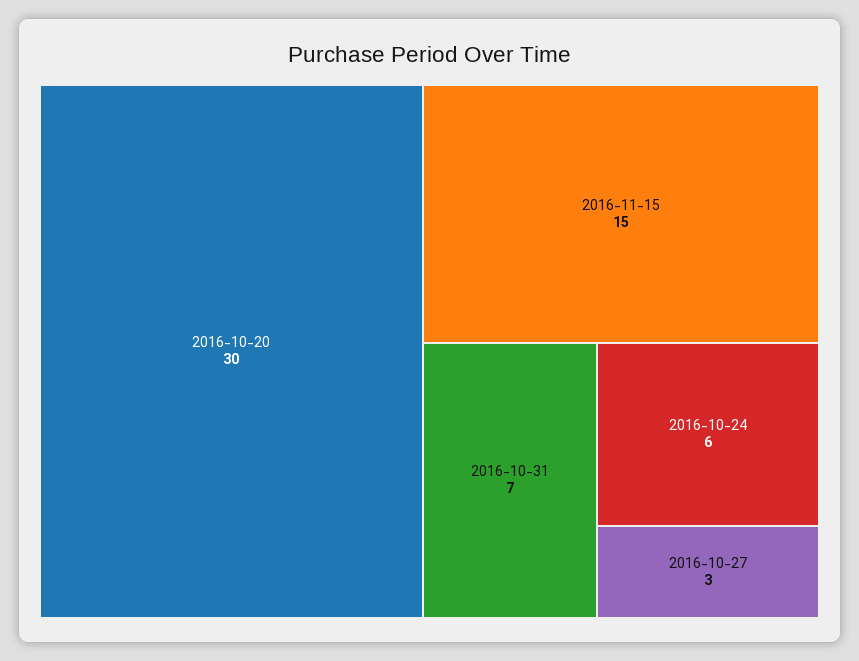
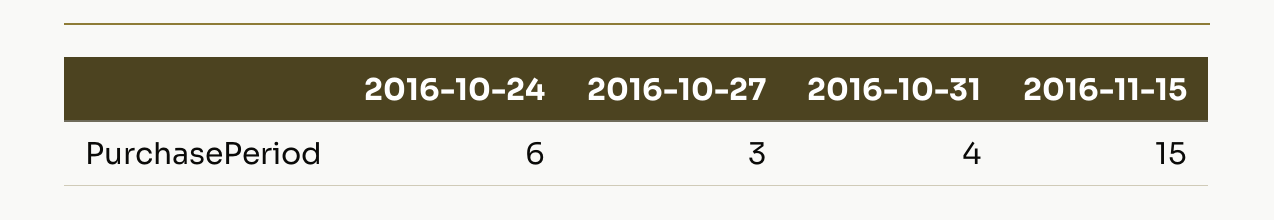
2016-10-20: 30 -> none
2016-10-31: 7 -> 4

